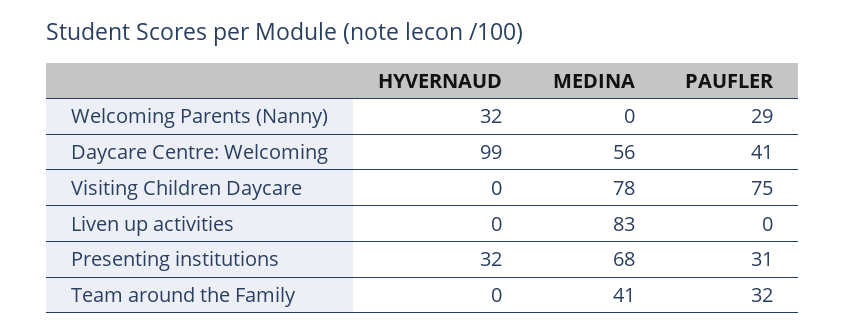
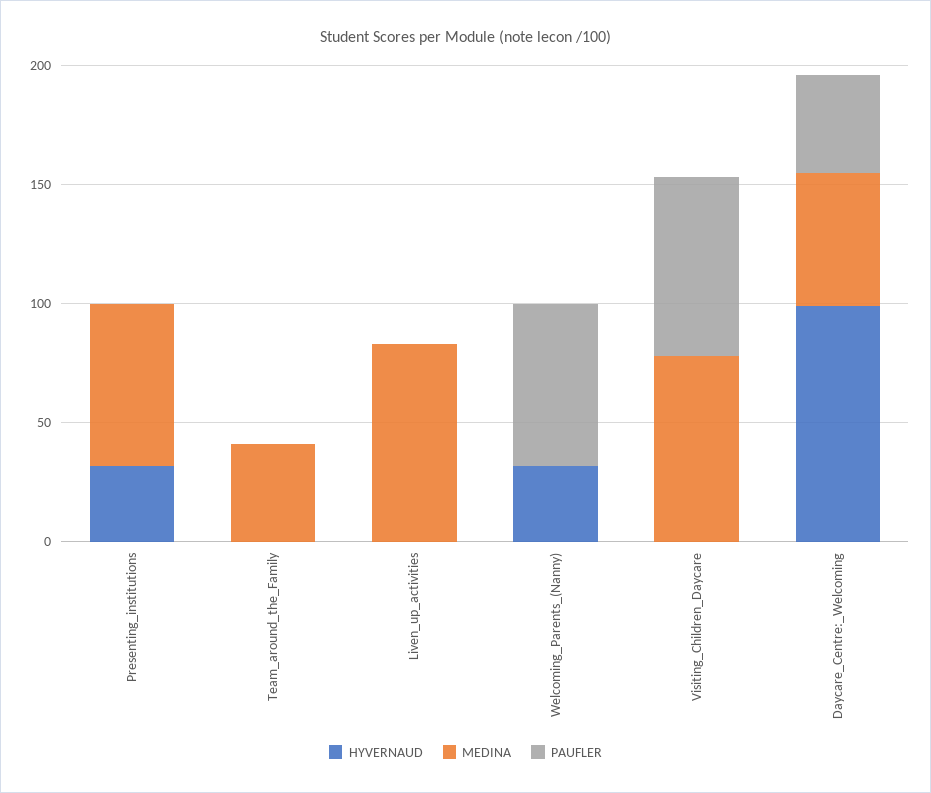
PAUFLER, Welcoming Parents (Nanny): 29 -> 70
PAUFLER, Presenting institutions: 31 -> 0
PAUFLER, Team around the Family: 32 -> 0

